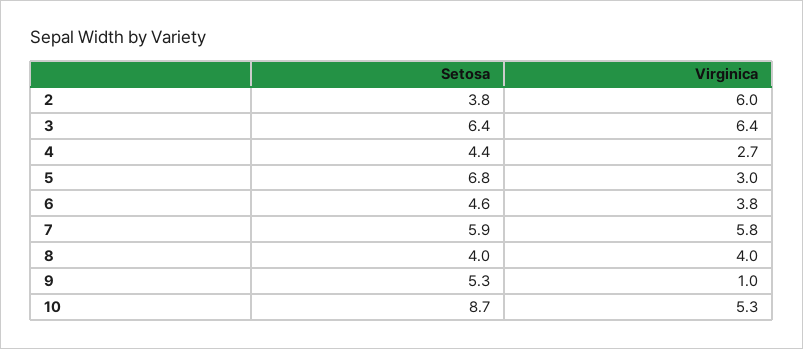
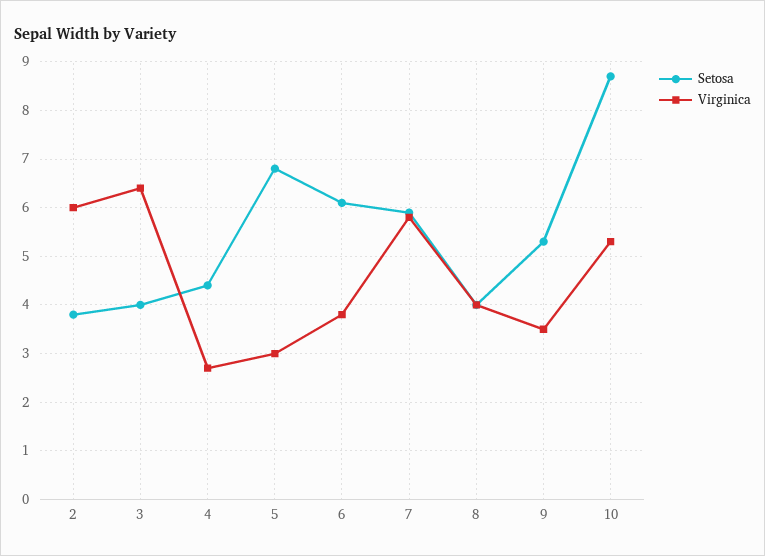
Setosa, 3: 6.4 -> 4
Setosa, 6: 4.6 -> 6
Virginica, 9: 1 -> 3.5

